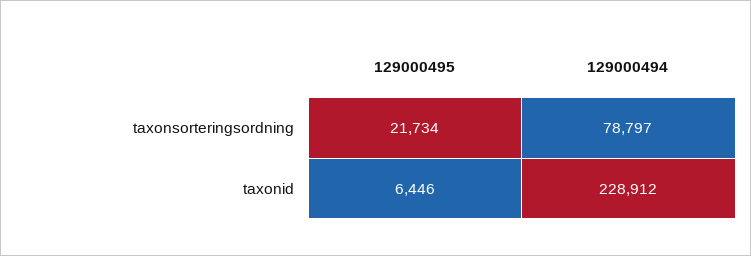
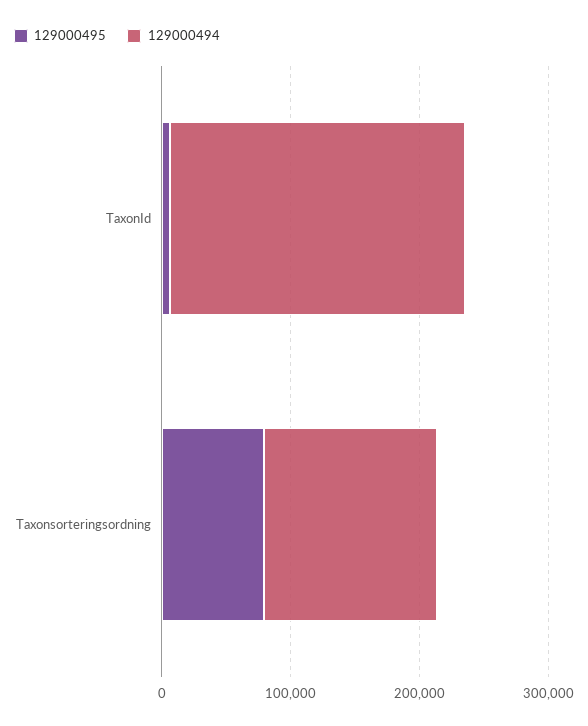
129000495, taxonsorteringsordning: 21734 -> 80000
129000494, taxonsorteringsordning: 78797 -> 140000

